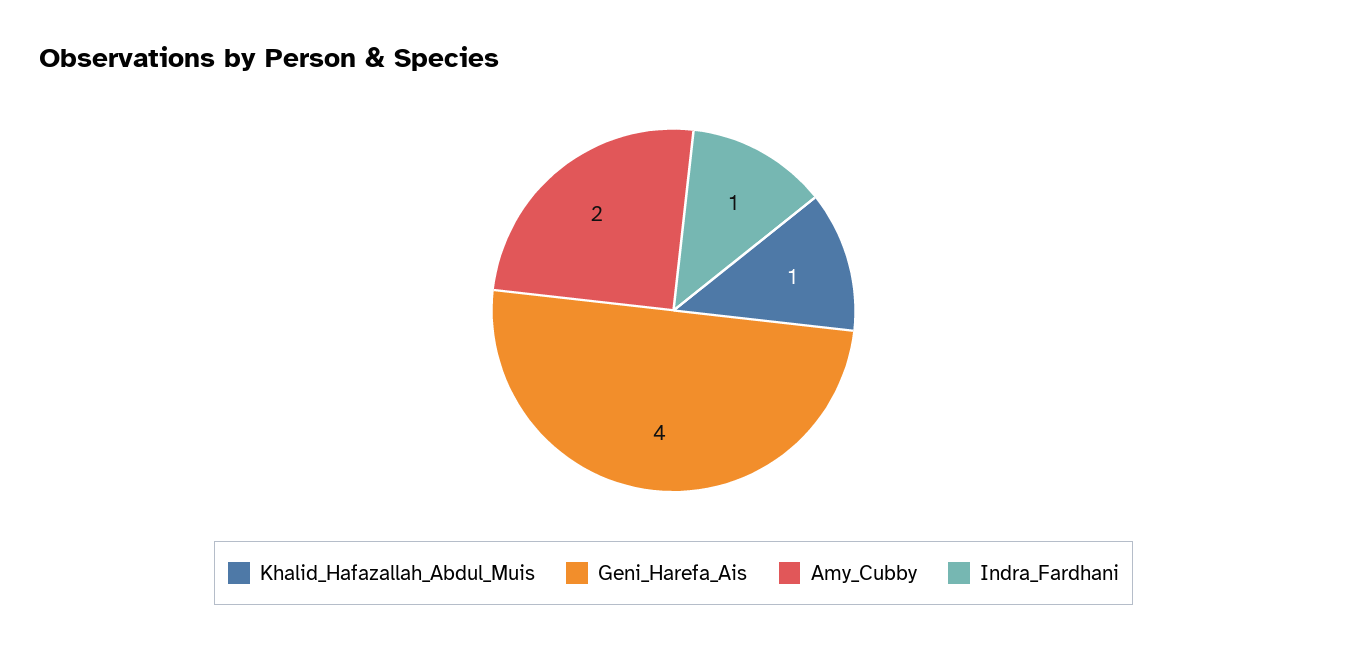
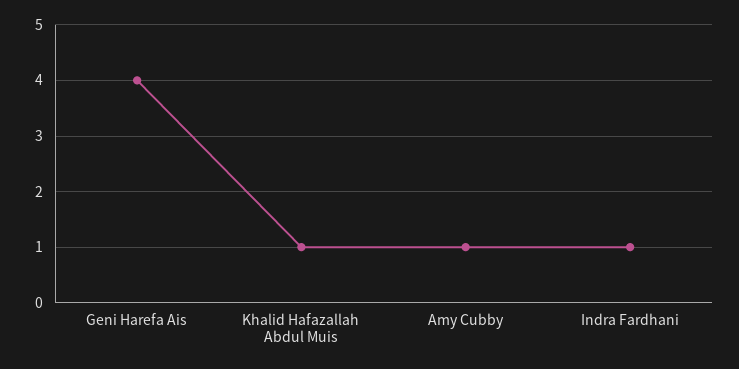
Amy_Cubby: 2 -> 1

